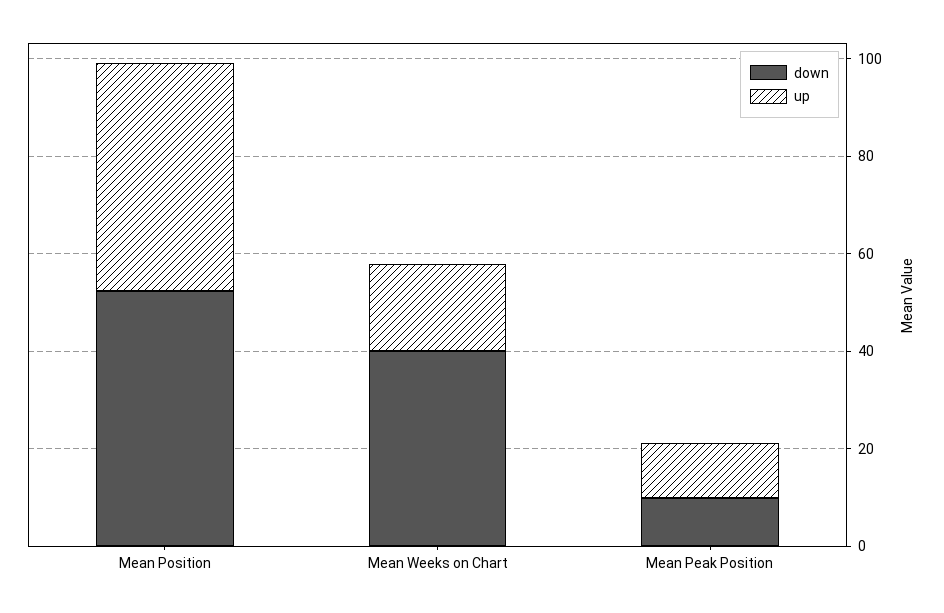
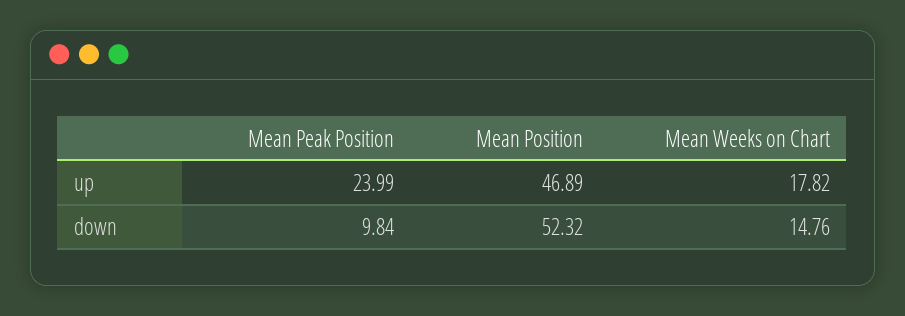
down, Mean Weeks on Chart: 40 -> 14.76
up, Mean Peak Position: 10 -> 23.99

